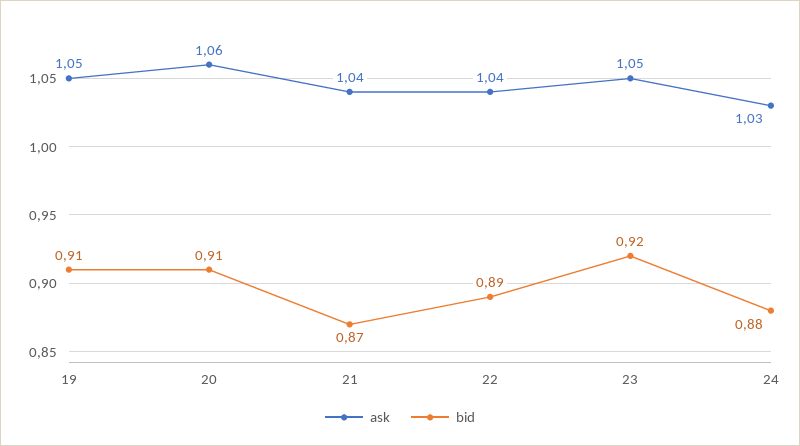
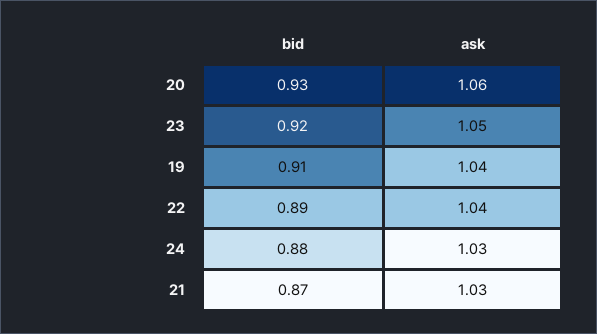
ask, 19: 1.05 -> 1.04
bid, 20: 0.91 -> 0.93
ask, 21: 1.04 -> 1.03

